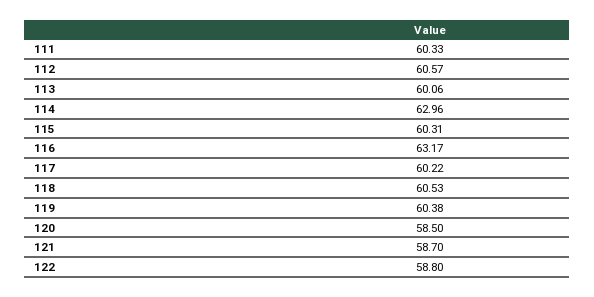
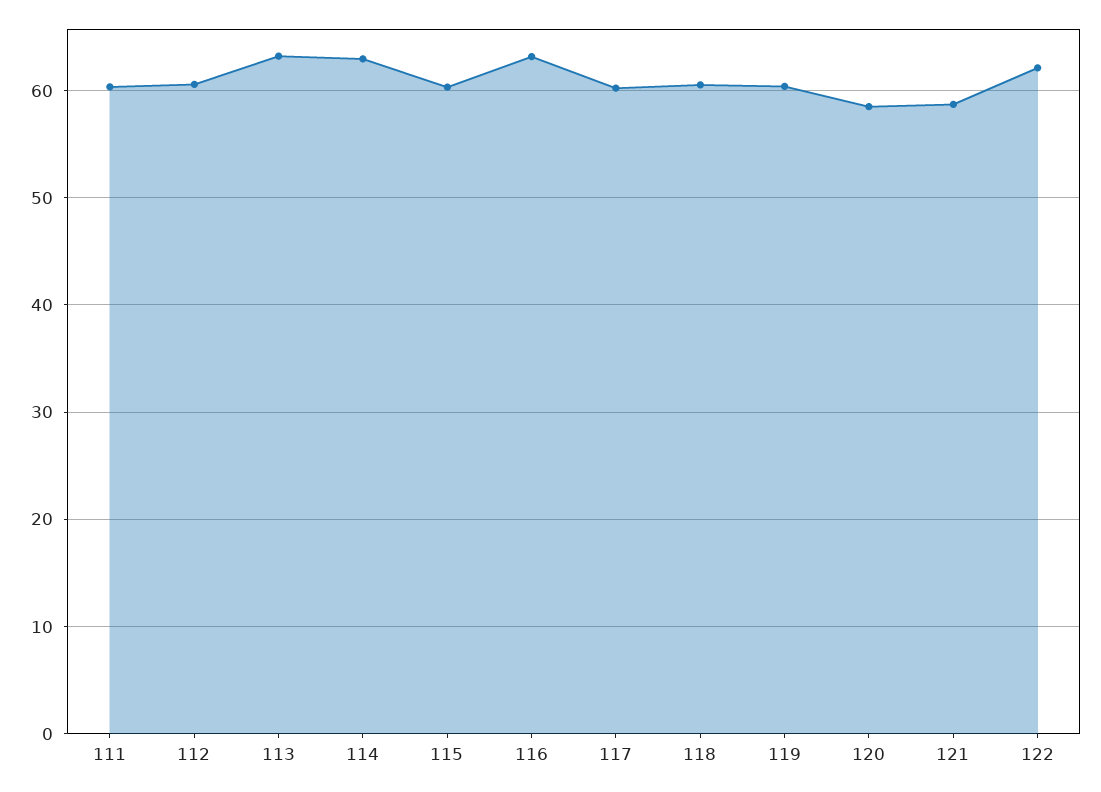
113: 60.06 -> 63
122: 58.8 -> 62

